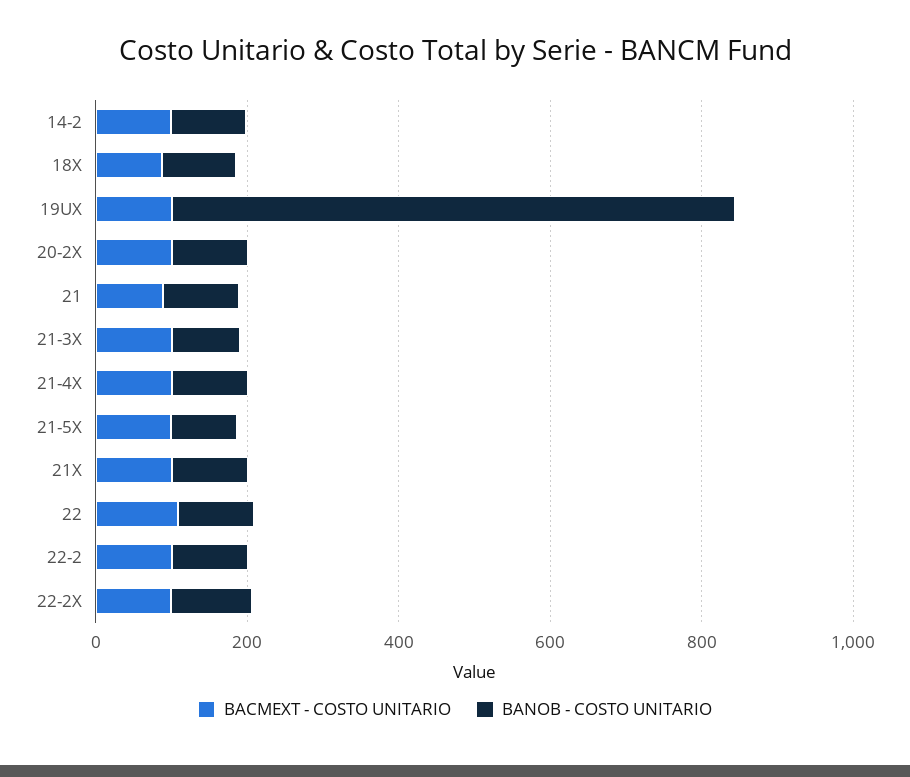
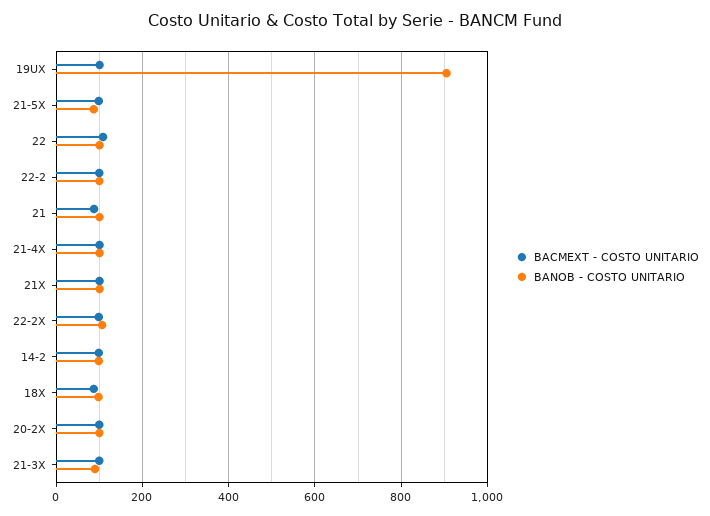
BANOB - COSTO UNITARIO, 19UX: 750 -> 900

